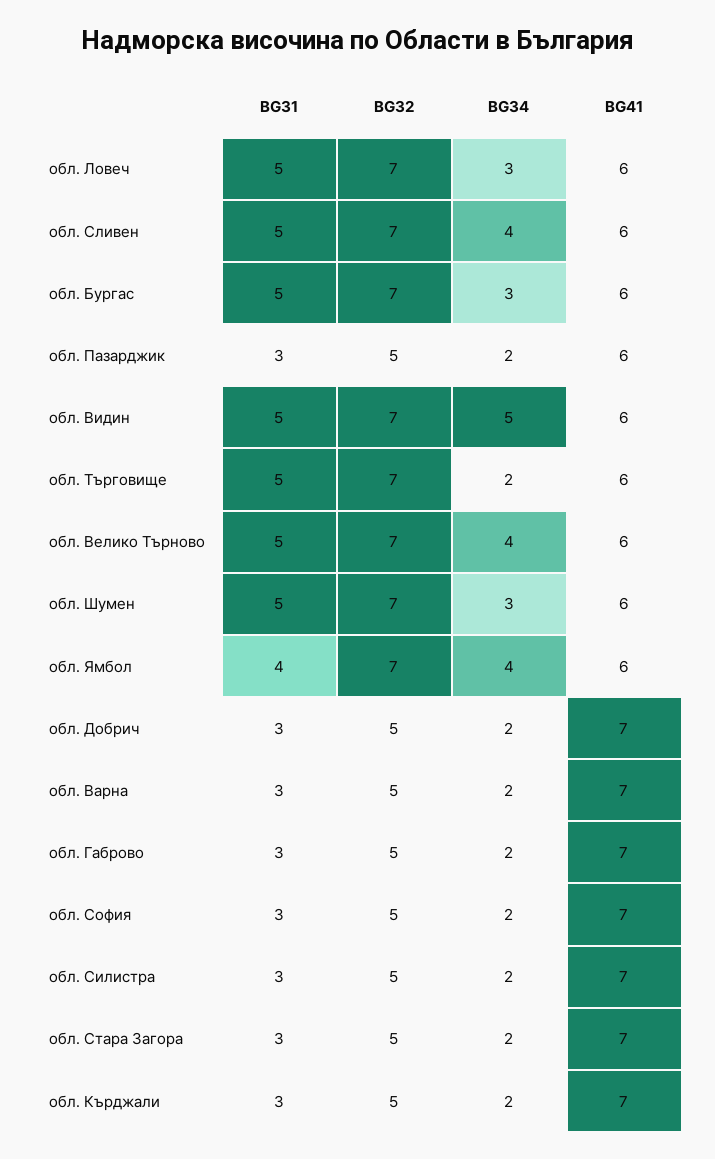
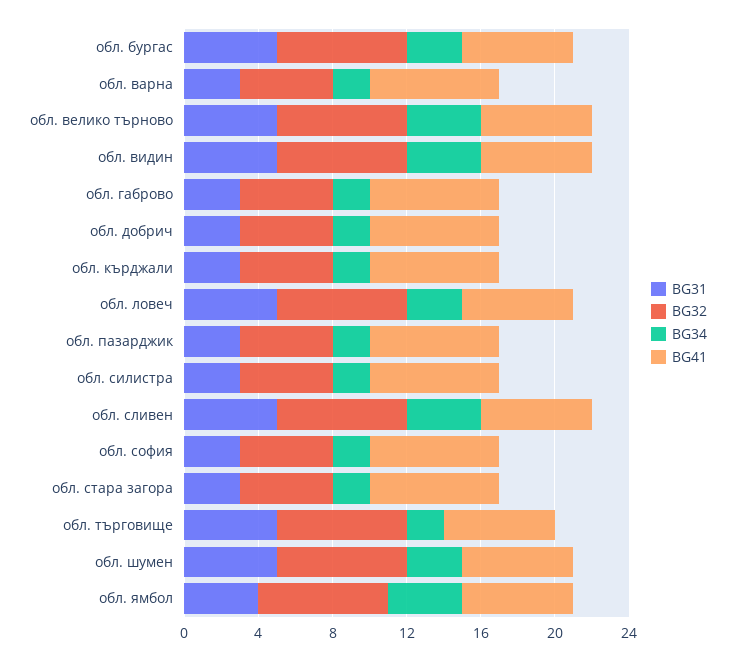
BG41, обл. Пазарджик: 6 -> 7
BG34, обл. Видин: 5 -> 4

